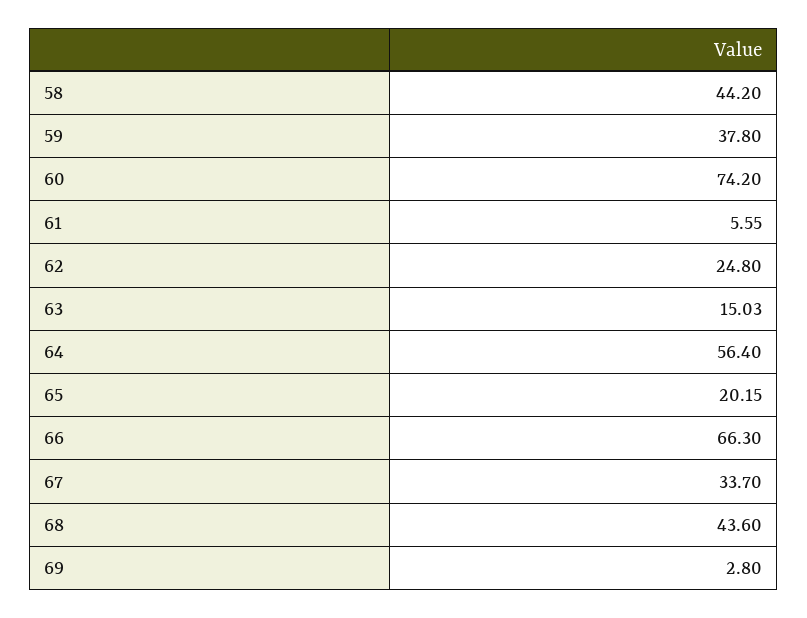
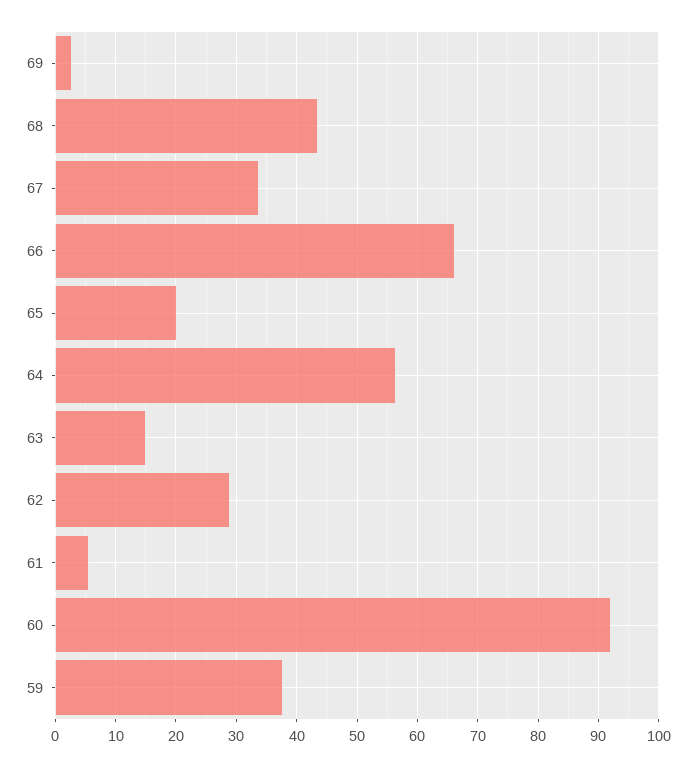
58: 44.2 -> none
60: 74.2 -> 92
62: 24.8 -> 29

